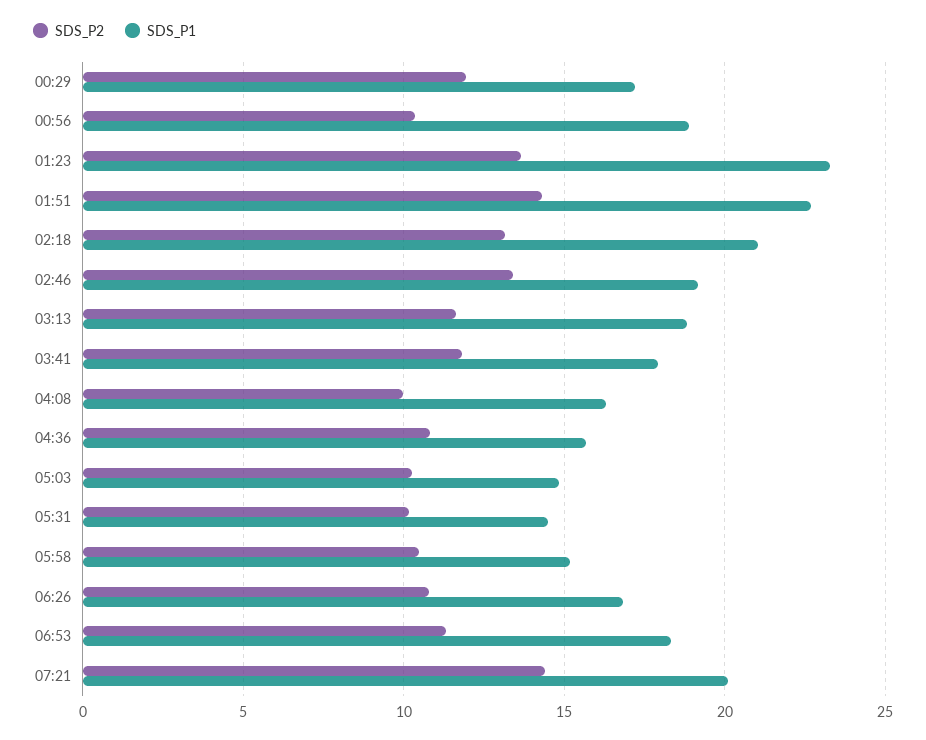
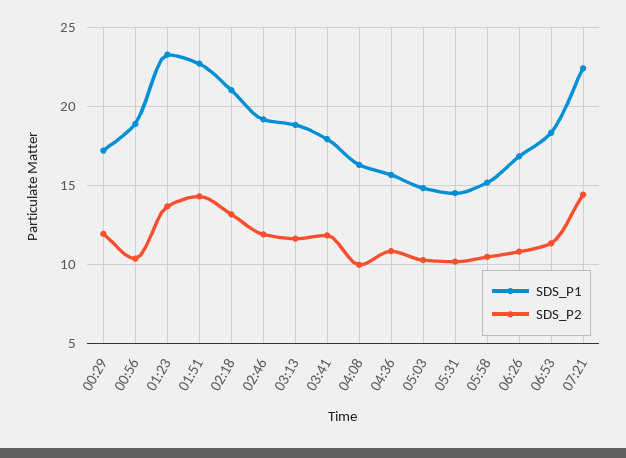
SDS_P2, 02:46: 13.5 -> 12
SDS_P1, 07:21: 20 -> 22.5

